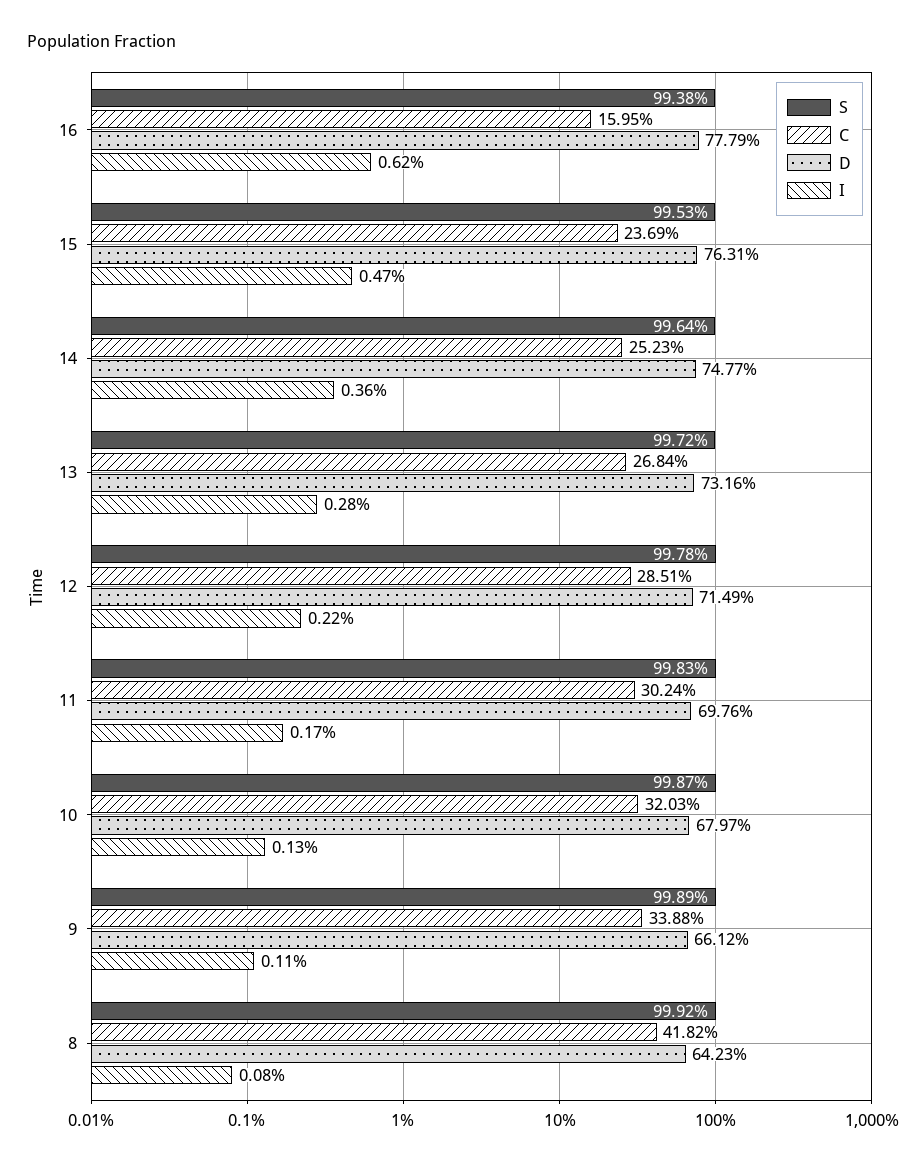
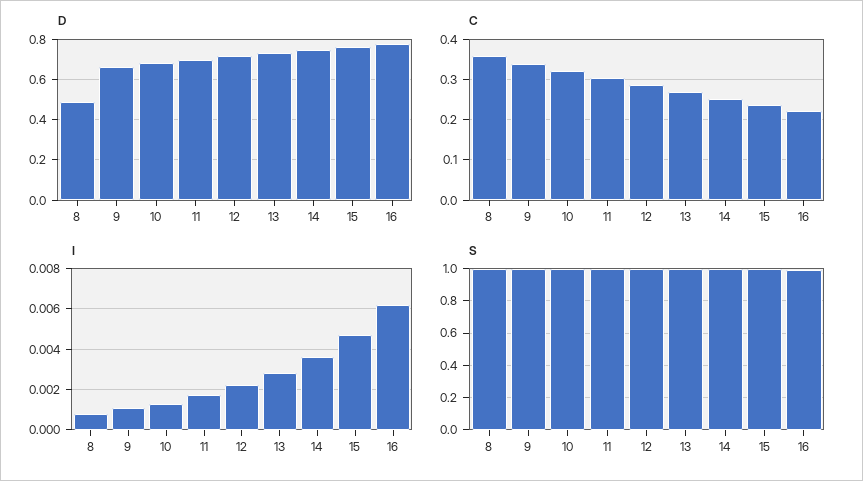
C, 16: 0.1595 -> 0.22
C, 8: 0.4182 -> 0.36
D, 8: 0.6423 -> 0.5

